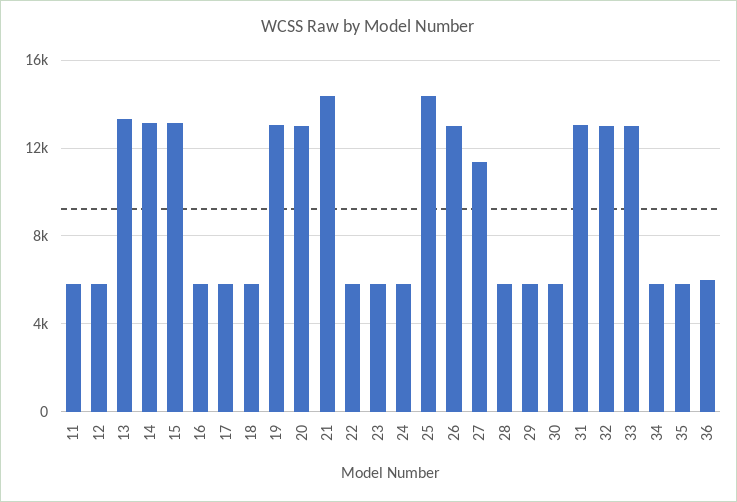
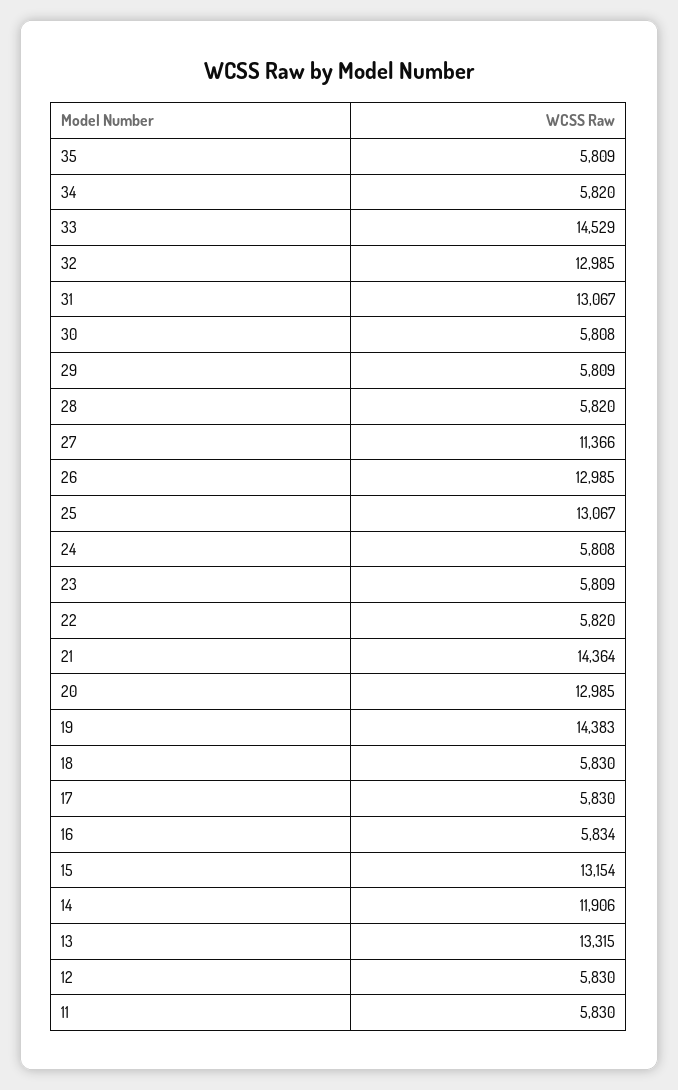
14: 13000 -> 11906
19: 13000 -> 14383
25: 14500 -> 13067
33: 13000 -> 14529
36: 6000 -> none

